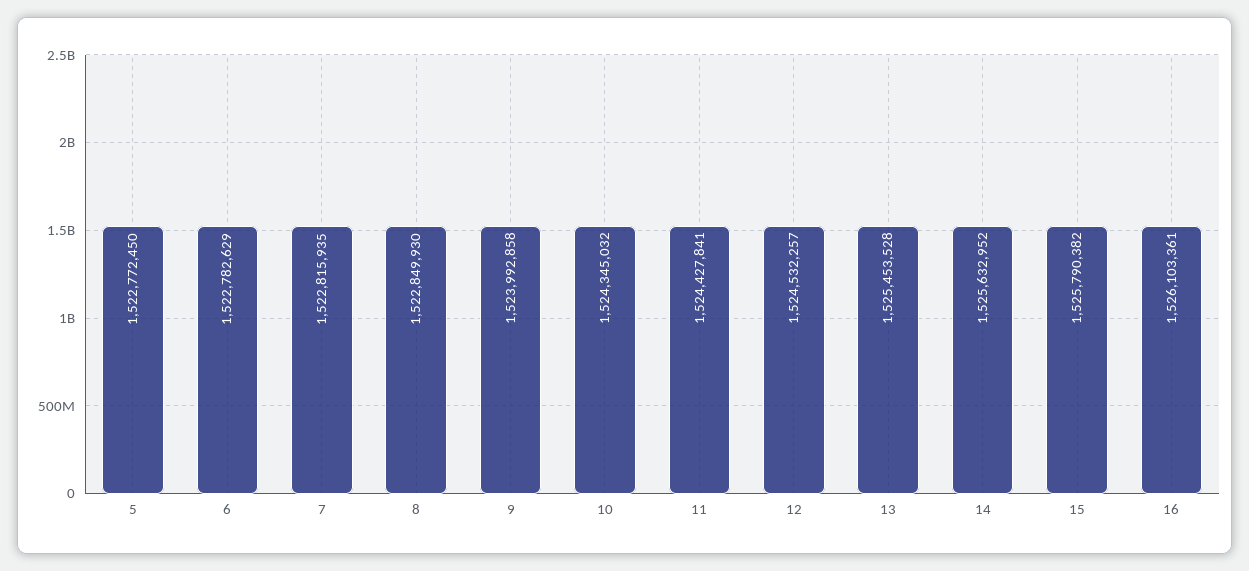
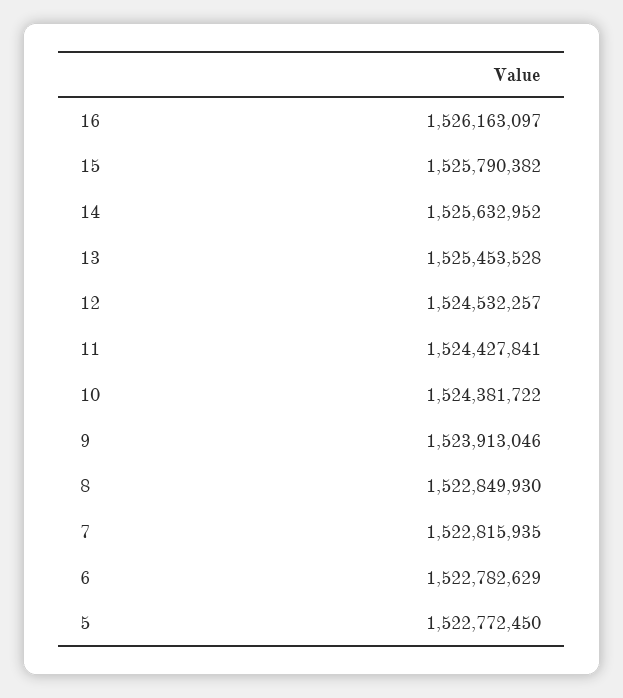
9: 1523992858 -> 1523913046
10: 1524345032 -> 1524381722
16: 1526103361 -> 1526163097

